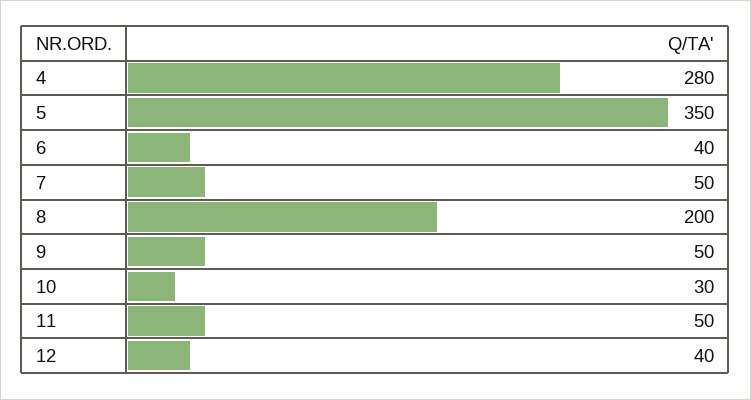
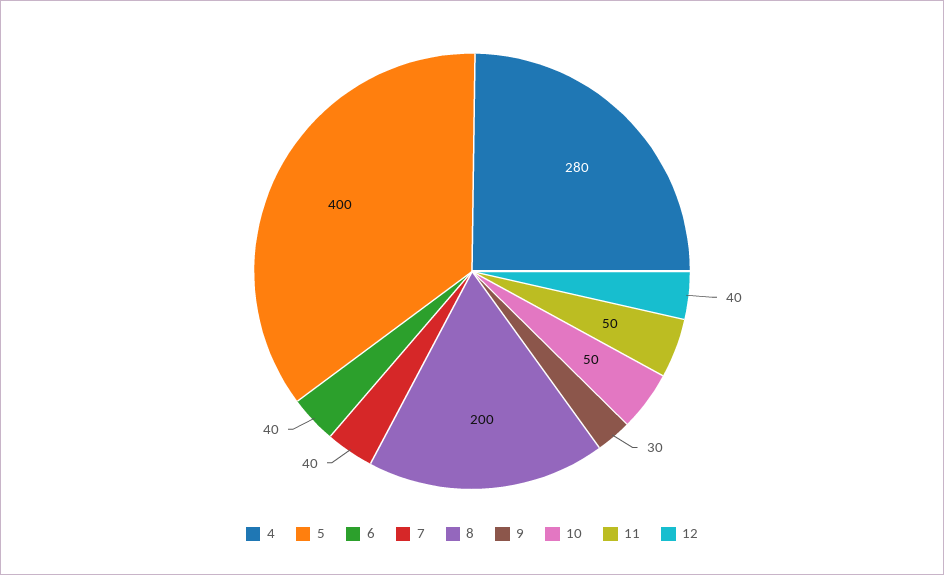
5: 350 -> 400
7: 50 -> 40
9: 50 -> 30
10: 30 -> 50

